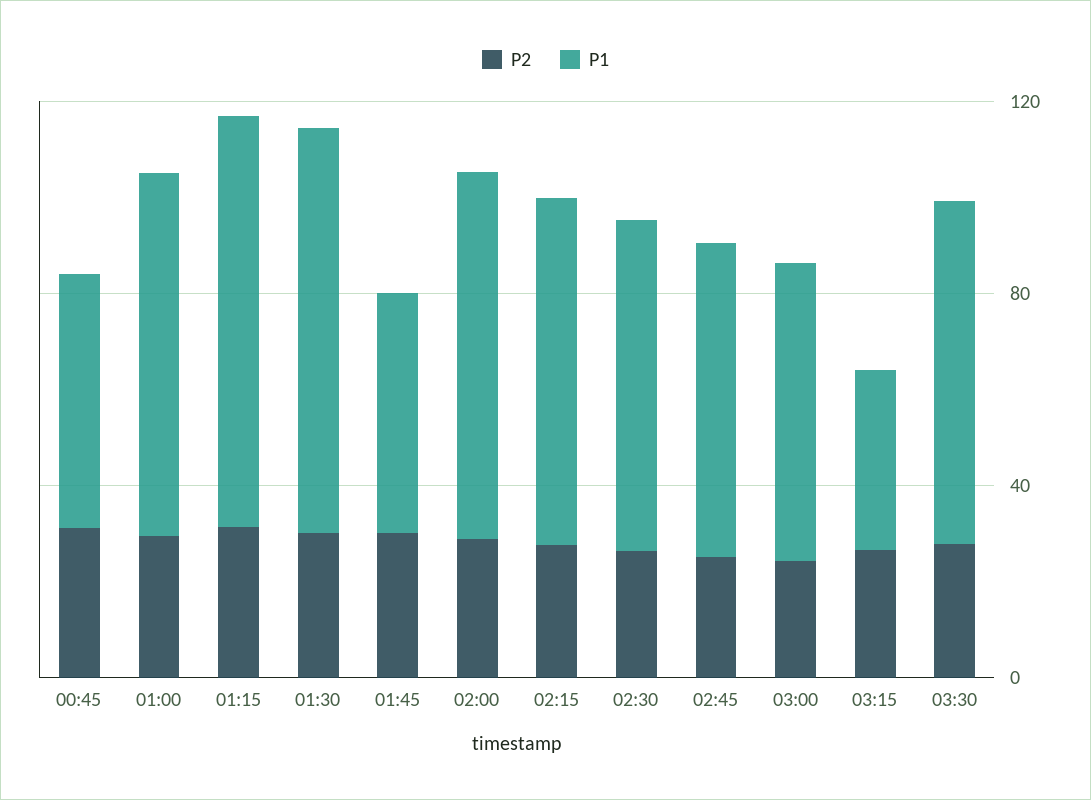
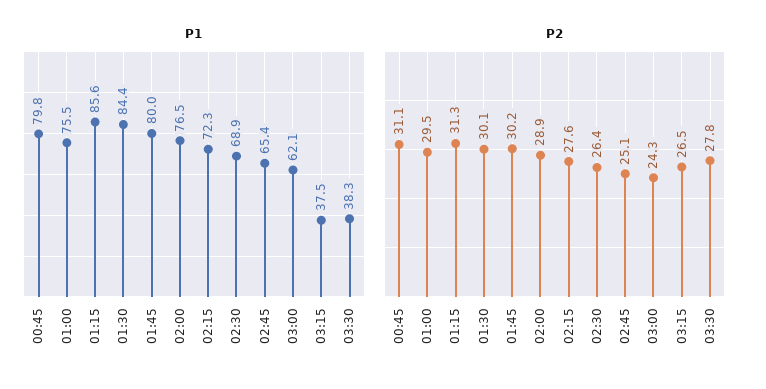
P1, 00:45: 50 -> 79.8
P1, 01:45: 50 -> 80
P1, 03:30: 70 -> 38.3

